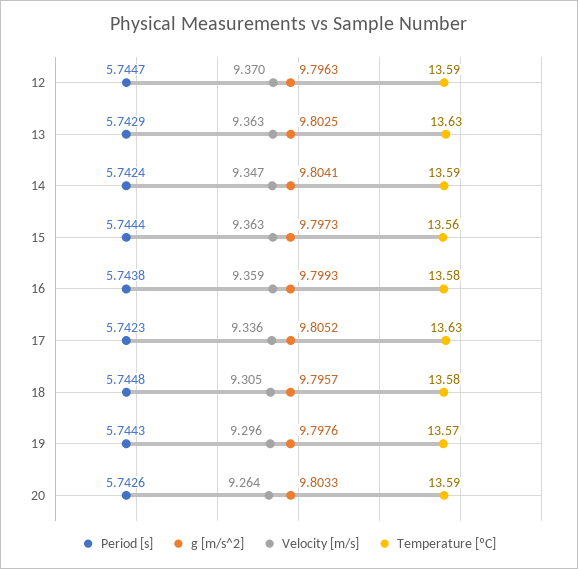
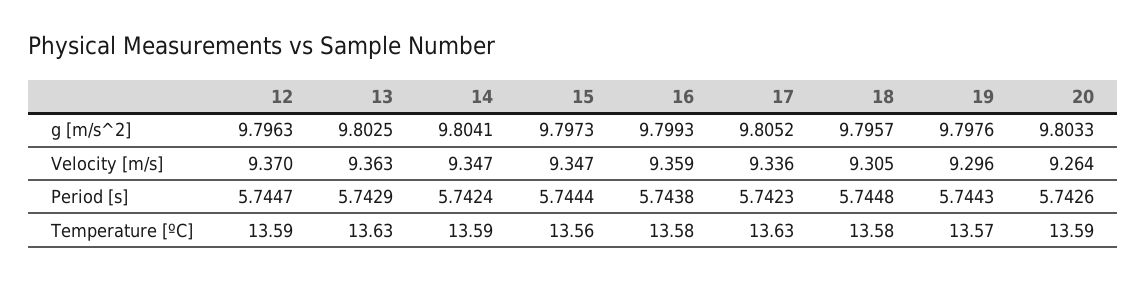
Velocity [m/s], 15: 9.363 -> 9.347

